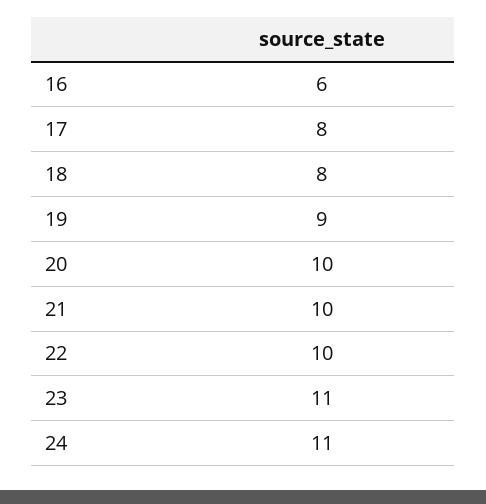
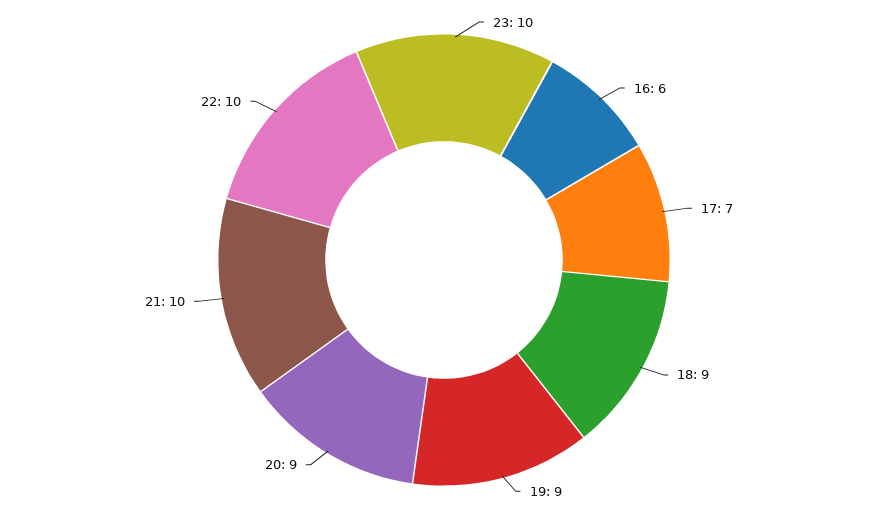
17: 8 -> 7
18: 8 -> 9
20: 10 -> 9
23: 11 -> 10
24: 11 -> none

